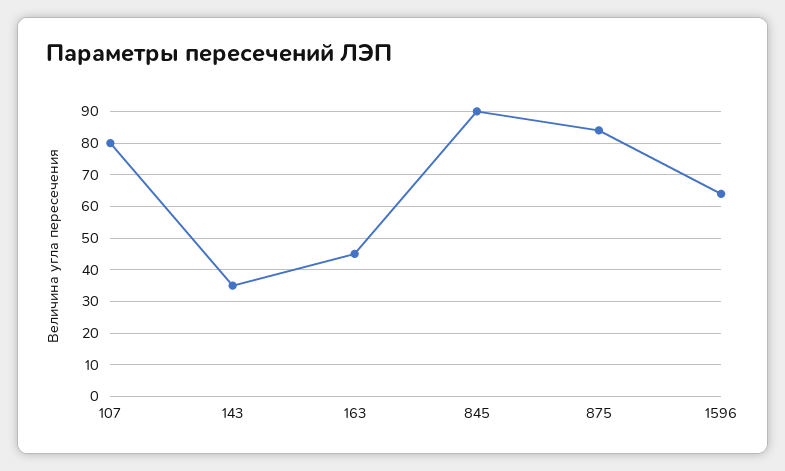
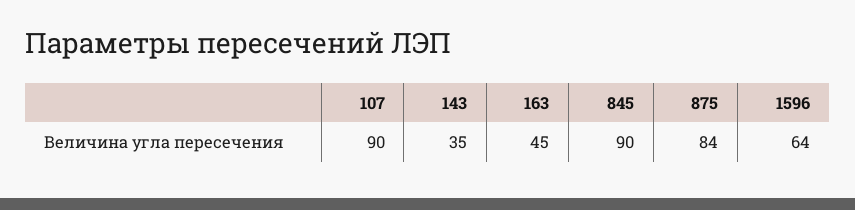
107: 80 -> 90

